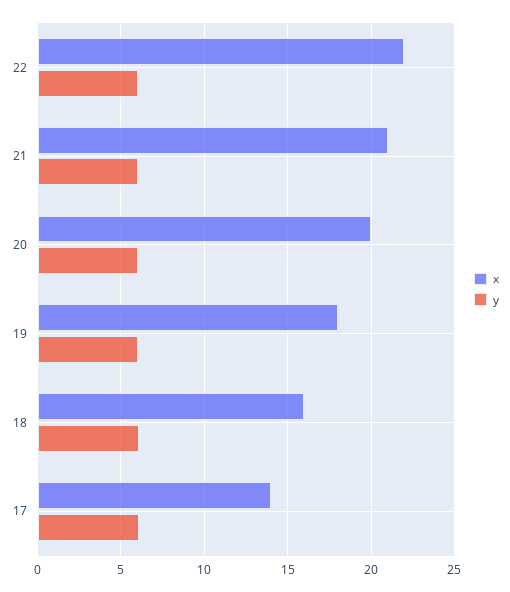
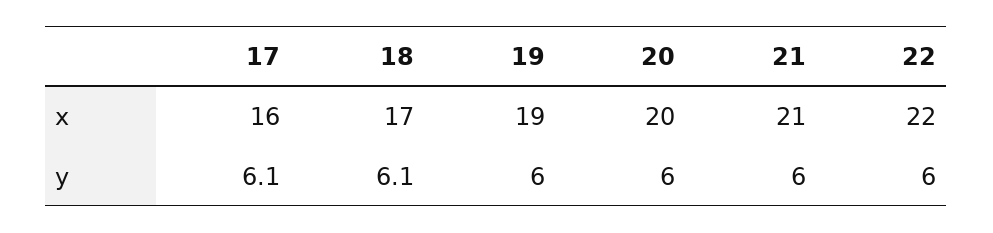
x, 19: 18 -> 19
x, 18: 16 -> 17
x, 17: 14 -> 16

